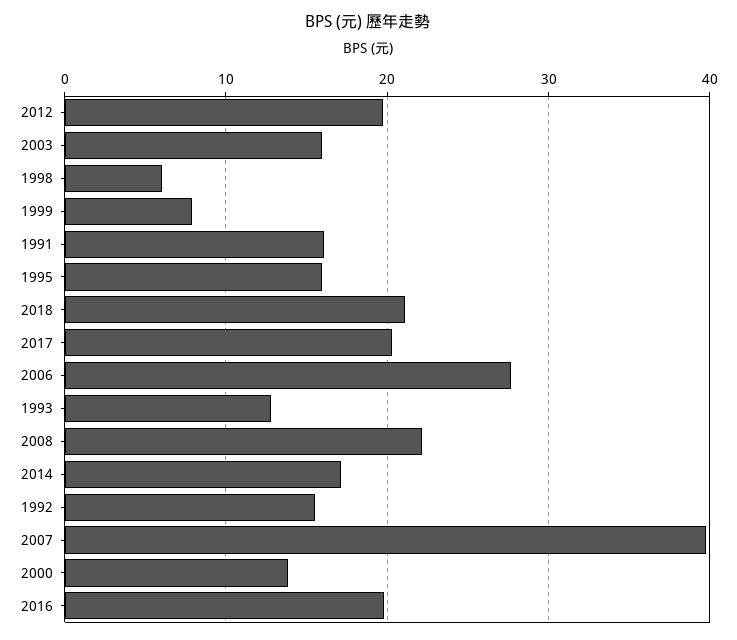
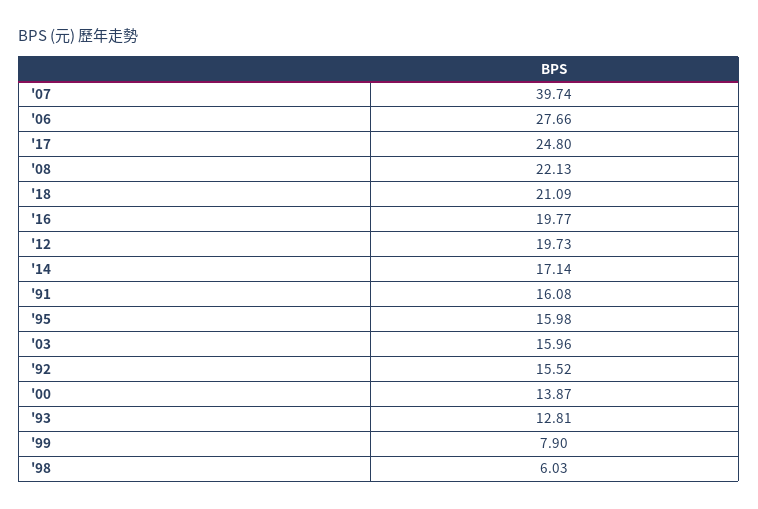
2017: 20 -> 24.8

